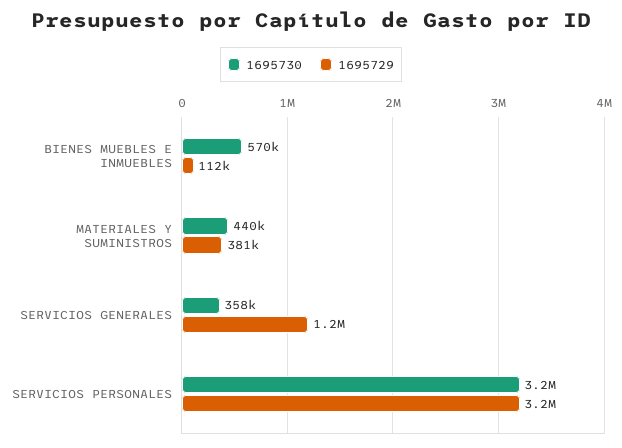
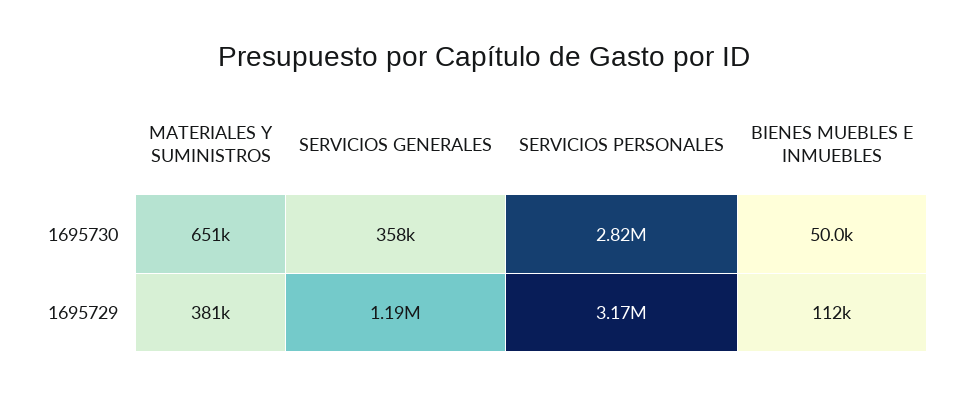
1695730, BIENES MUEBLES E INMUEBLES: 570000 -> 50000
1695730, MATERIALES Y SUMINISTROS: 440000 -> 651000
1695730, SERVICIOS PERSONALES: 3200000 -> 2820000

